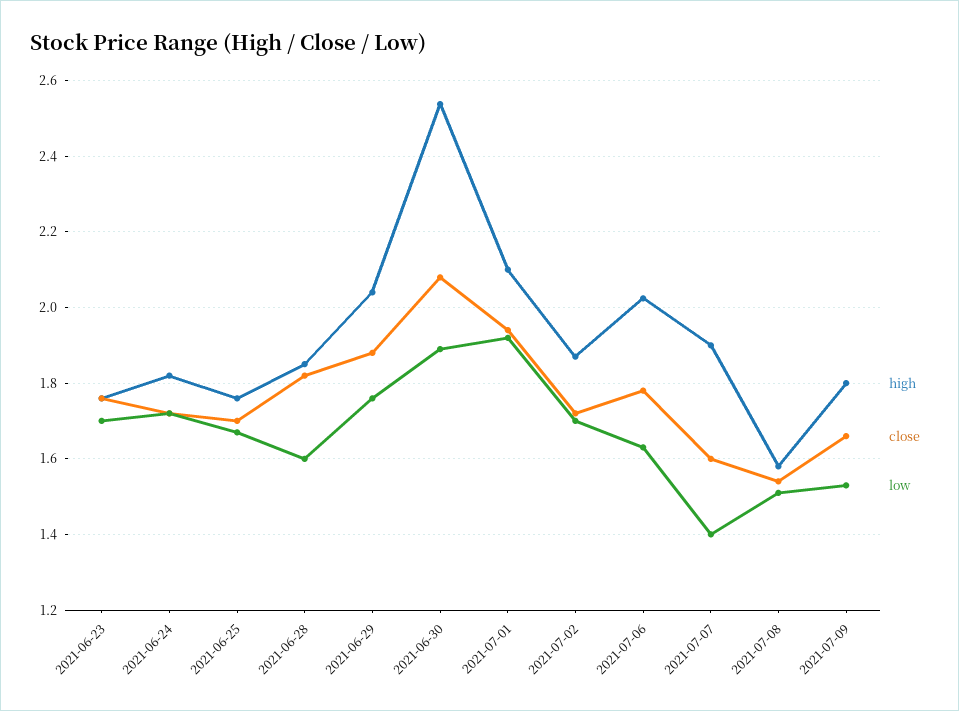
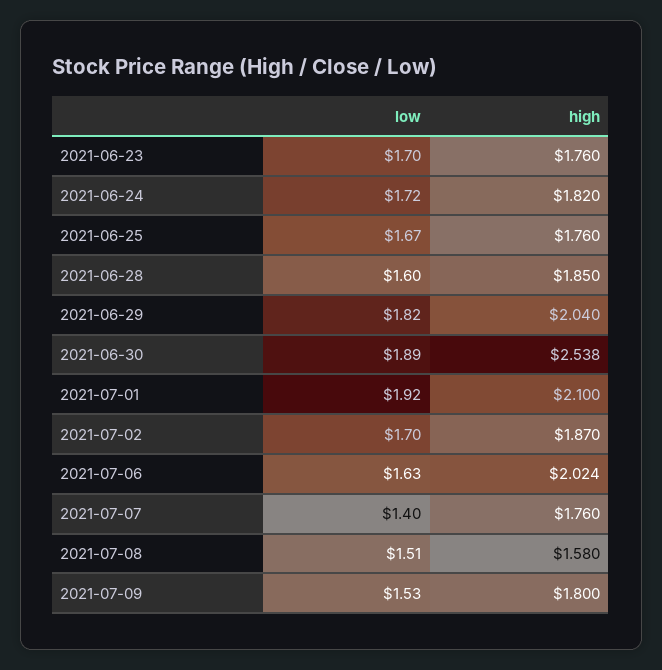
close, 2021-06-23: 1.76 -> none
close, 2021-06-24: 1.72 -> none
close, 2021-06-25: 1.7 -> none
close, 2021-06-28: 1.82 -> none
close, 2021-06-29: 1.88 -> none
low, 2021-06-29: 1.76 -> 1.82
close, 2021-06-30: 2.08 -> none
close, 2021-07-01: 1.94 -> none
close, 2021-07-02: 1.72 -> none
close, 2021-07-06: 1.78 -> none
high, 2021-07-07: 1.9 -> 1.76
close, 2021-07-07: 1.6 -> none
close, 2021-07-08: 1.54 -> none
close, 2021-07-09: 1.66 -> none

